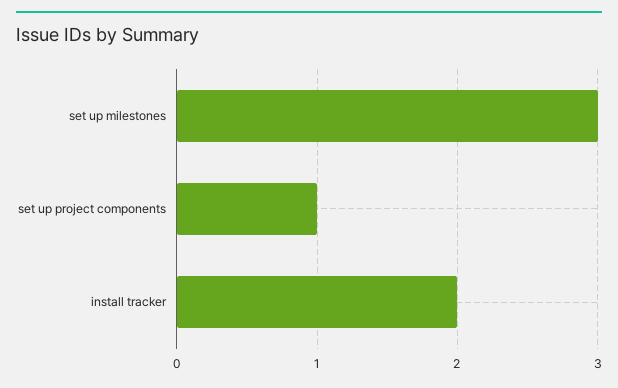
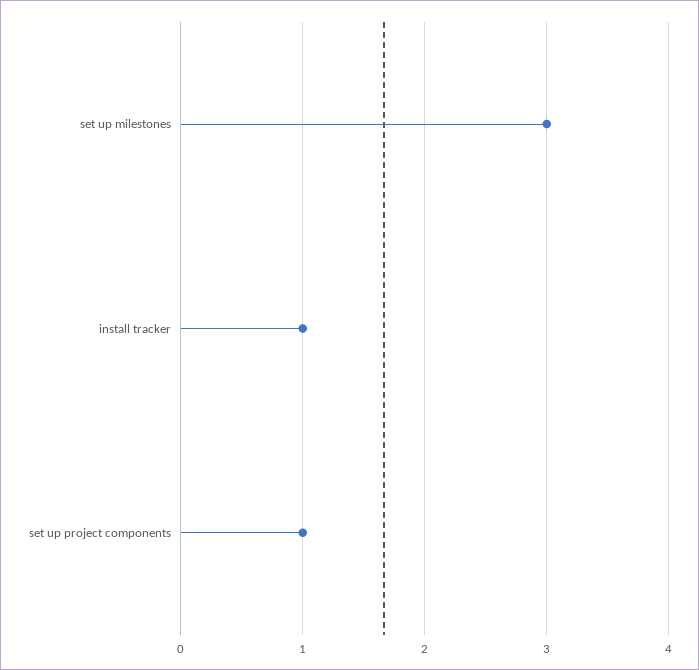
install tracker: 2 -> 1

